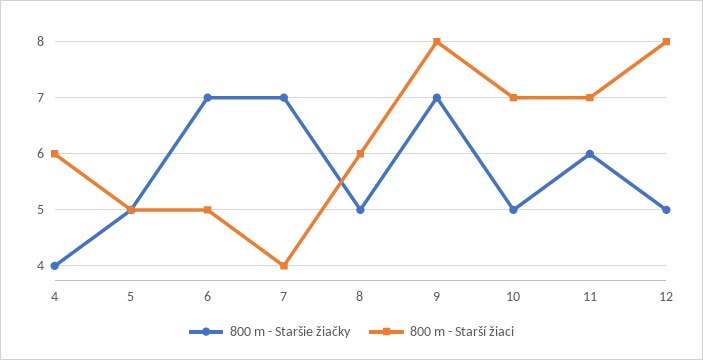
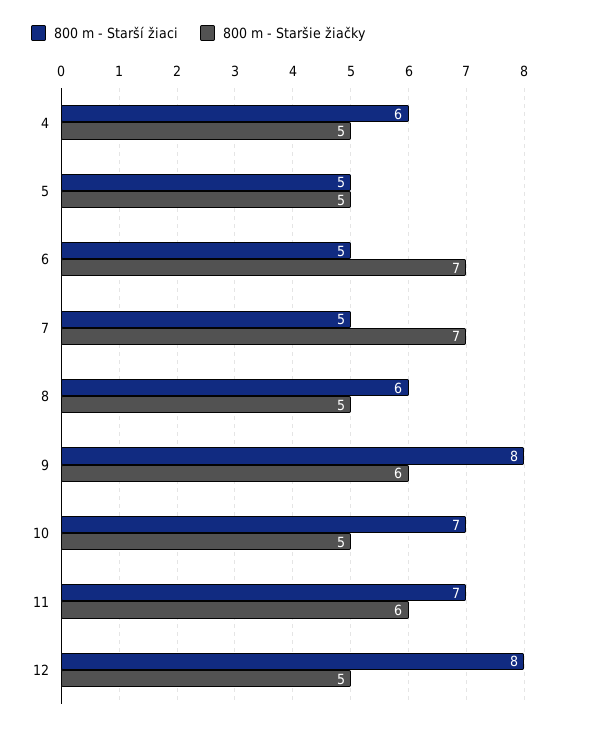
800 m - Staršie žiačky, 4: 4 -> 5
800 m - Starší žiaci, 7: 4 -> 5
800 m - Staršie žiačky, 9: 7 -> 6

